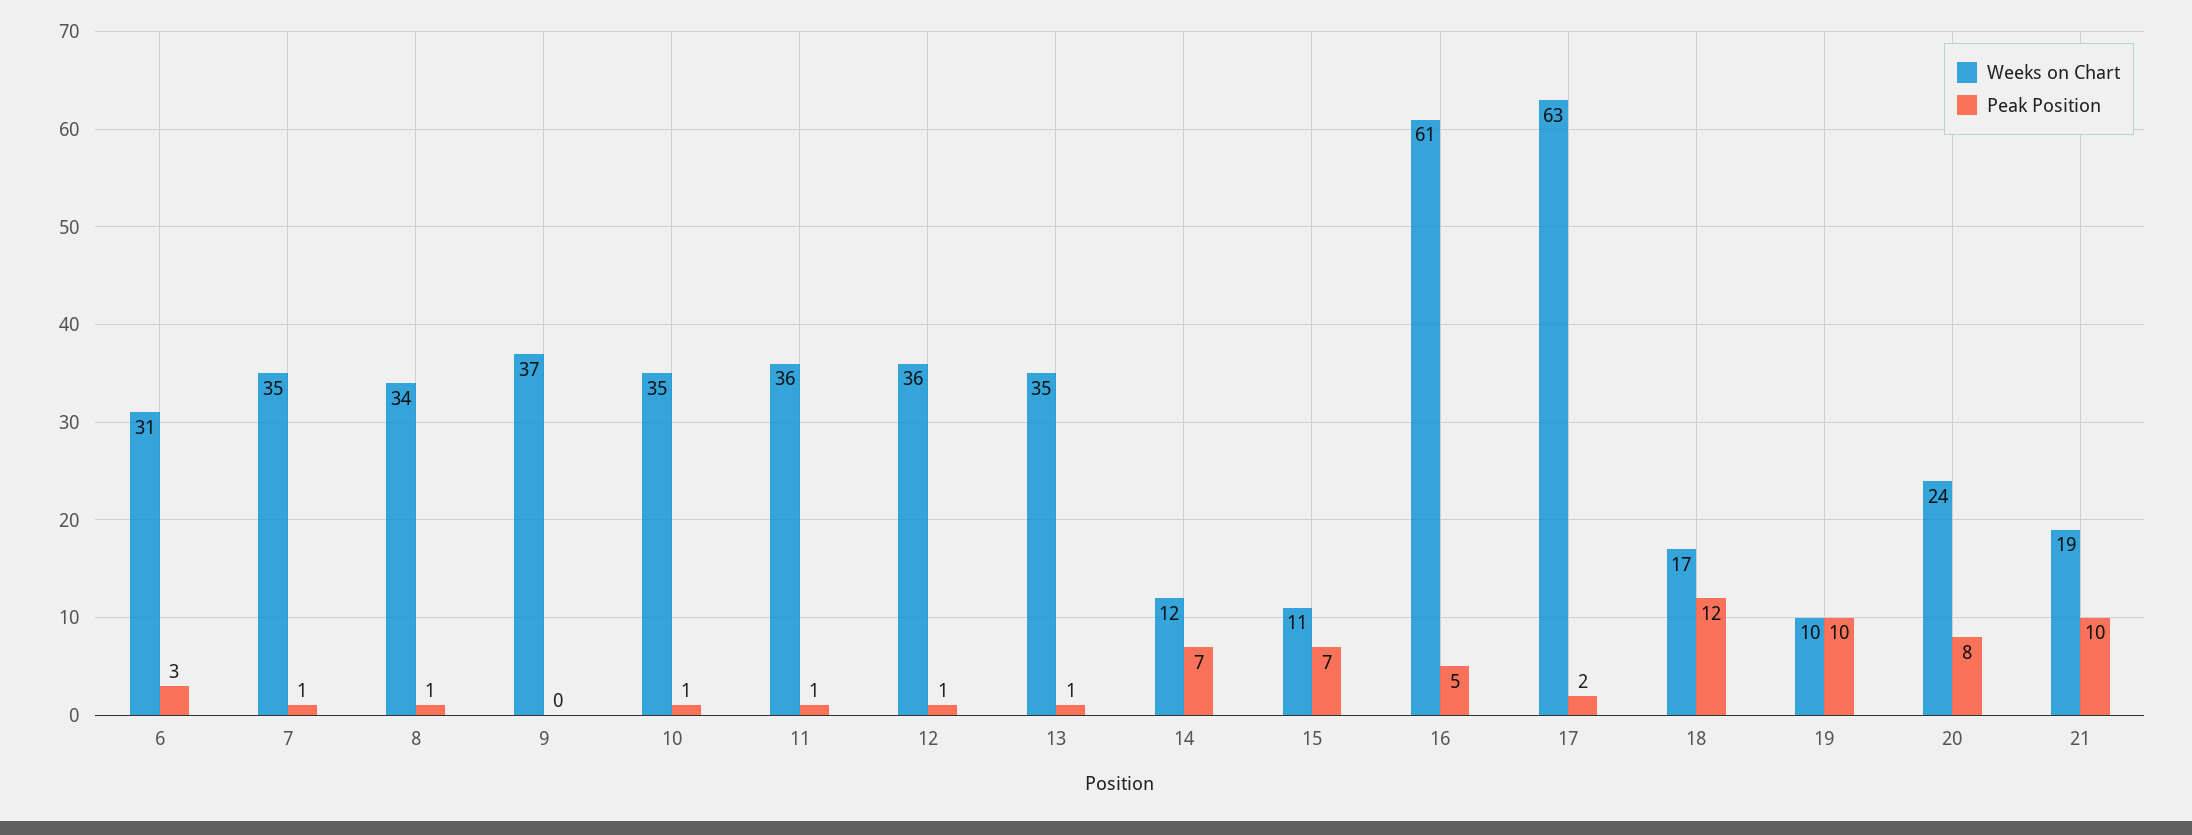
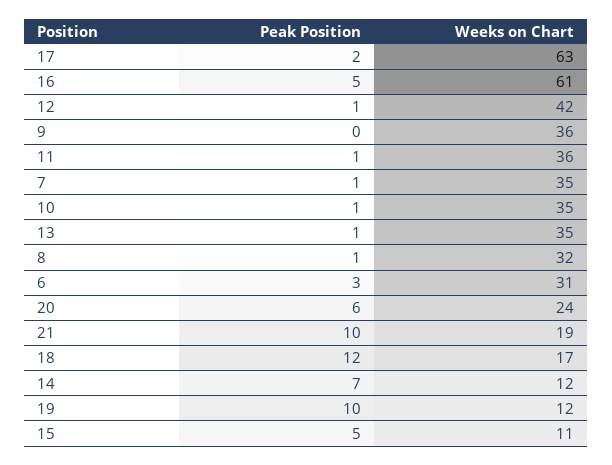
Weeks on Chart, 8: 34 -> 32
Weeks on Chart, 9: 37 -> 36
Weeks on Chart, 12: 36 -> 42
Peak Position, 15: 7 -> 5
Weeks on Chart, 19: 10 -> 12
Peak Position, 20: 8 -> 6

